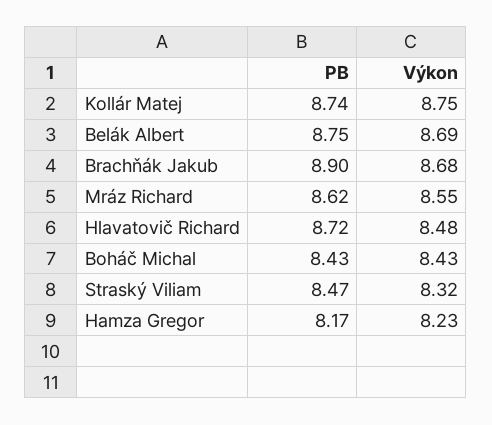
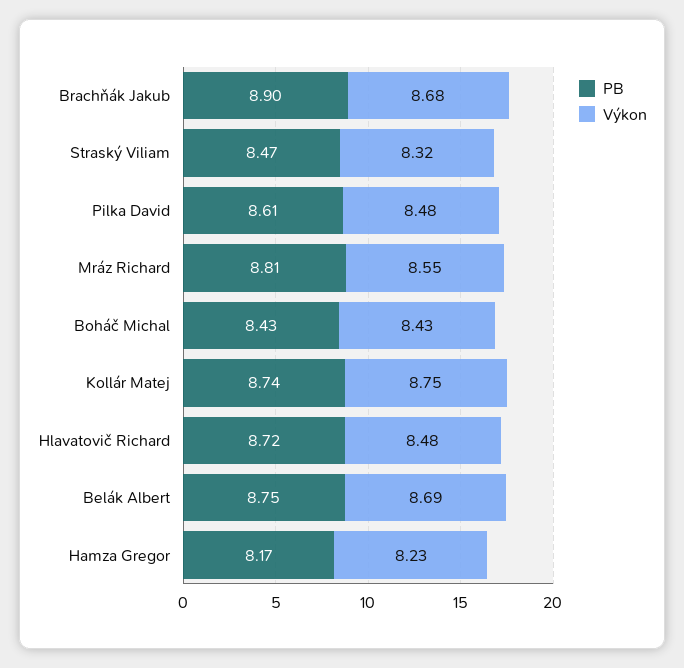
PB, Mráz Richard: 8.62 -> 8.81
PB, Pilka David: none -> 8.61
Výkon, Pilka David: none -> 8.48

